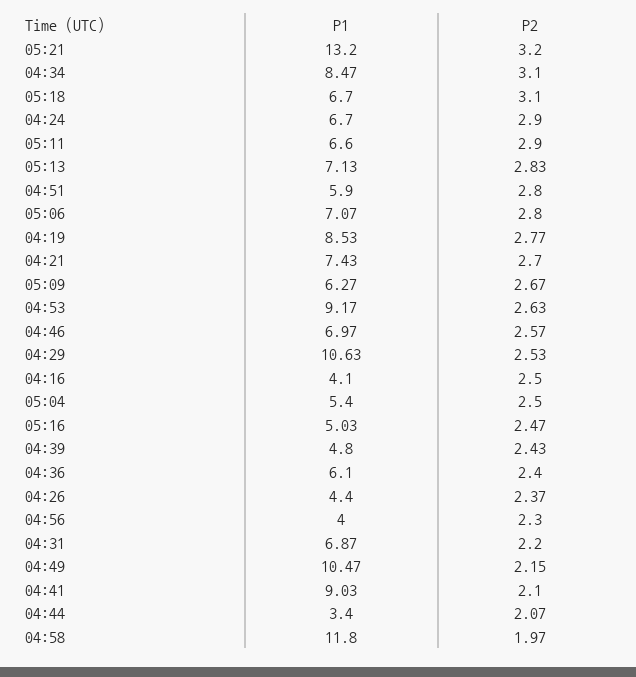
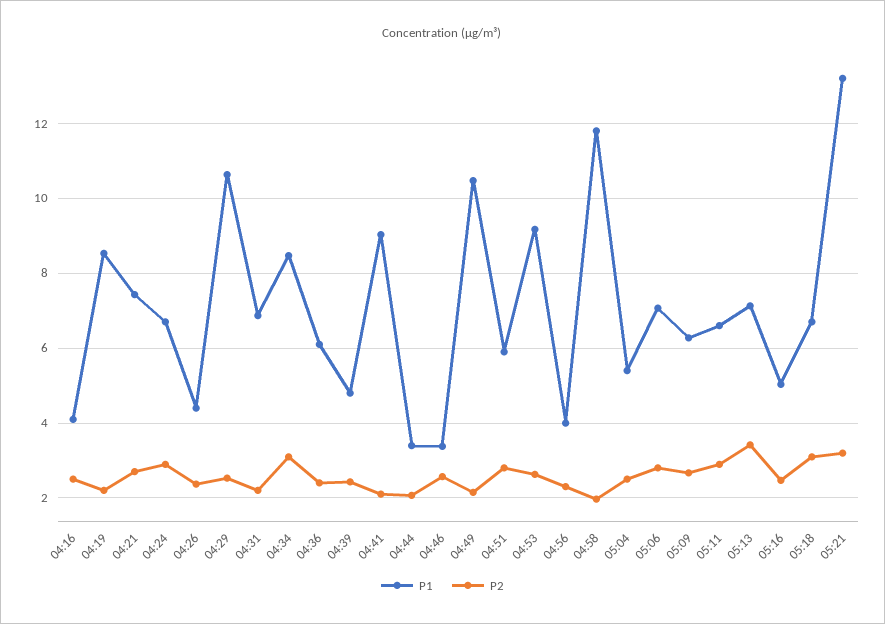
P2, 05:13: 2.83 -> 3.4
P2, 04:19: 2.77 -> 2.2
P1, 04:46: 6.97 -> 3.4

